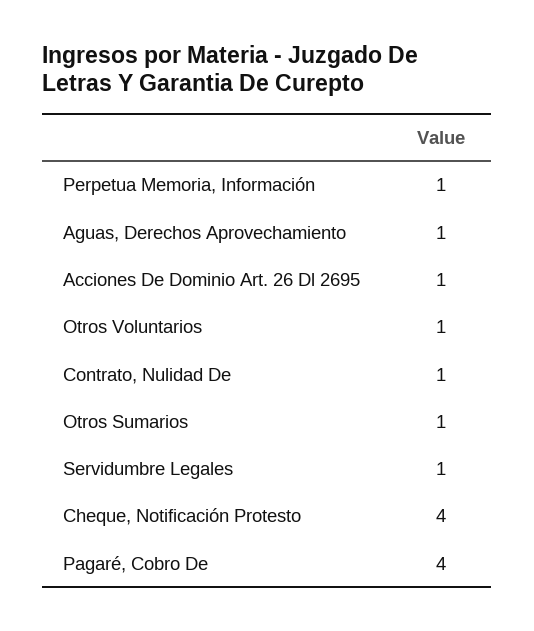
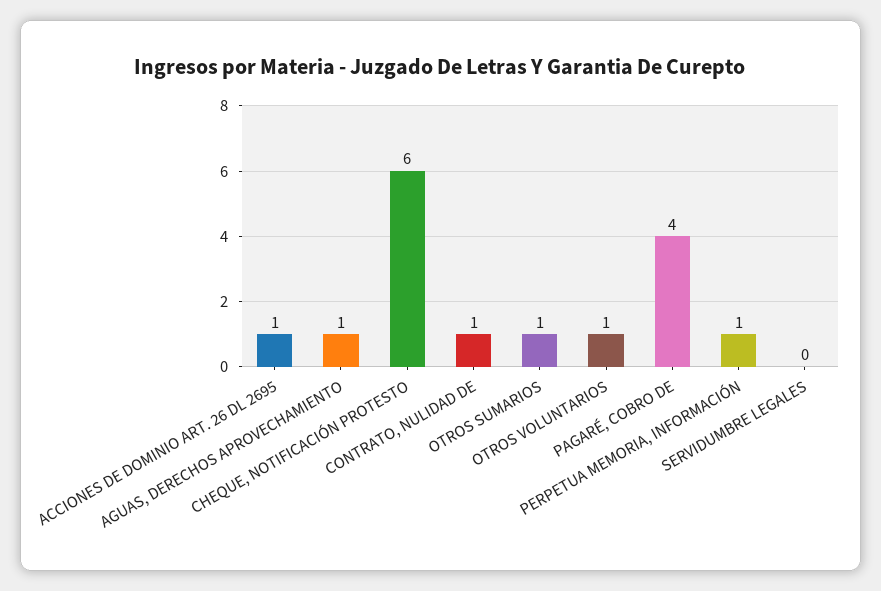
Servidumbre Legales: 1 -> 0
Cheque, Notificación Protesto: 4 -> 6

